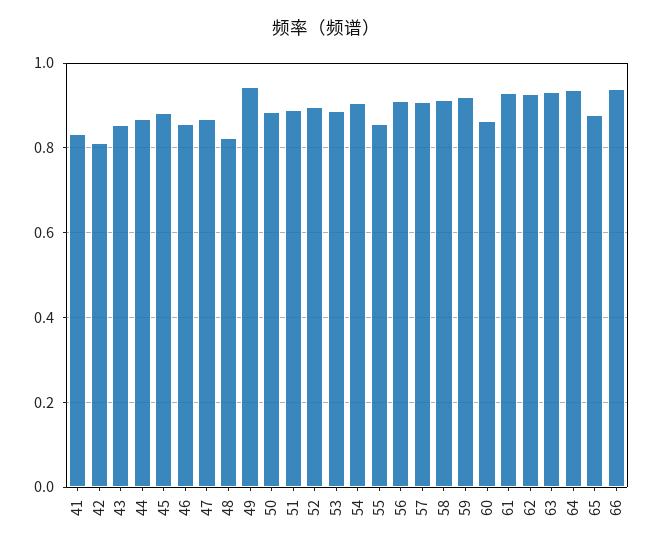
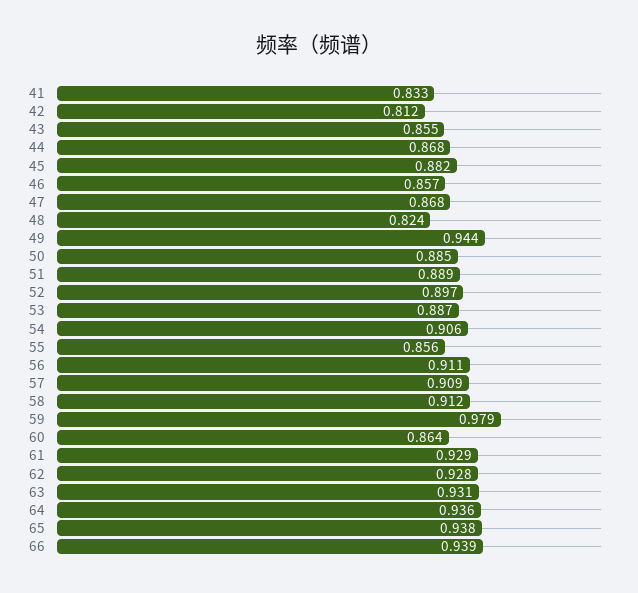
59: 0.92 -> 0.979
65: 0.88 -> 0.938

